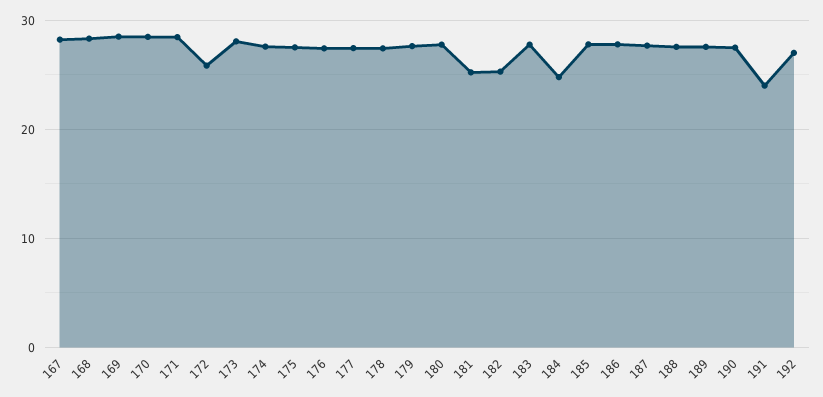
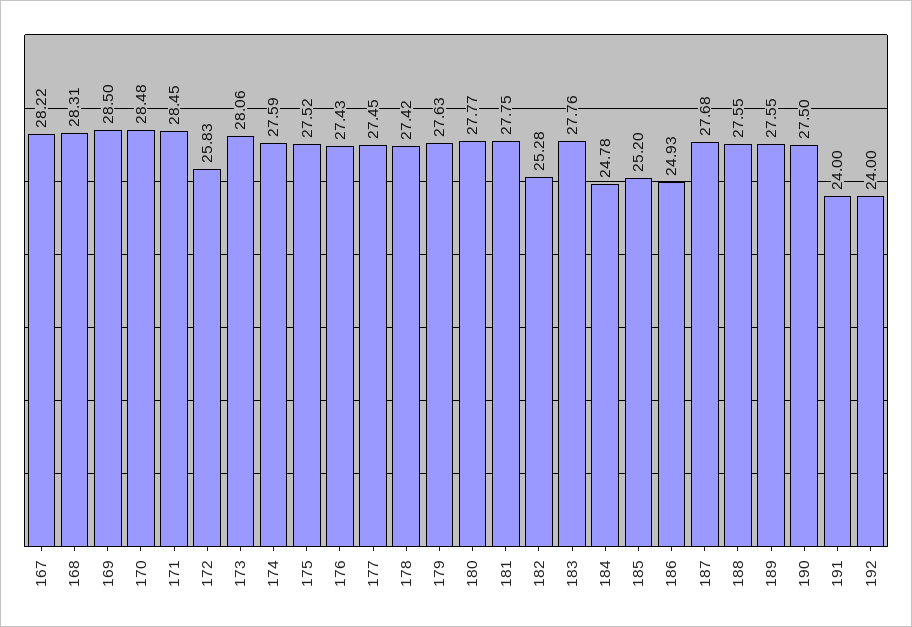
181: 25 -> 27.75
185: 28 -> 25.2
186: 28 -> 24.93
192: 27 -> 24

